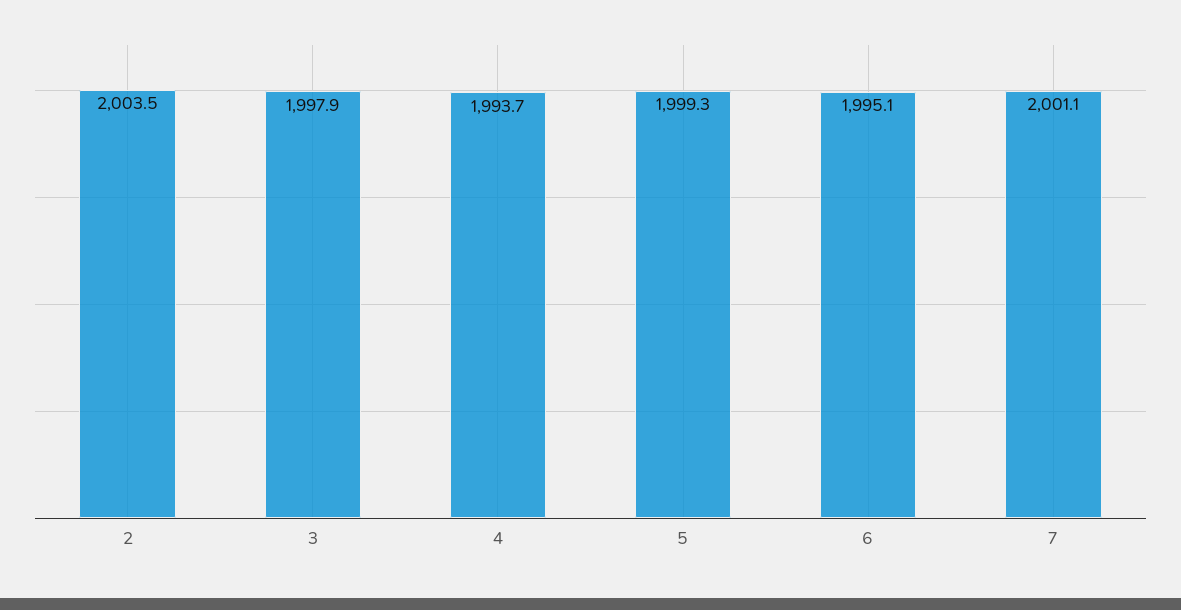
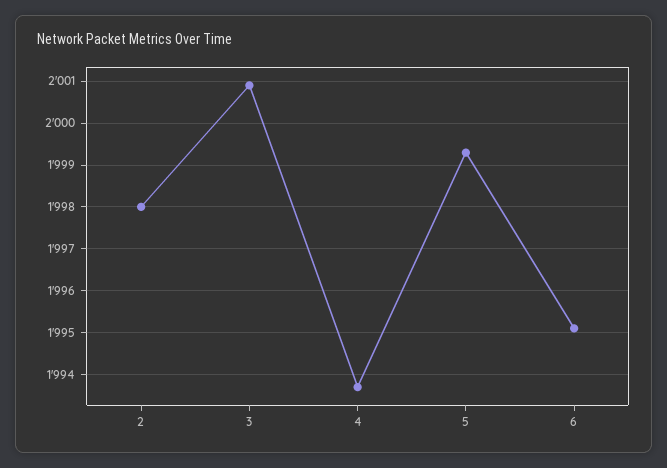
2: 2003.5 -> 1998
3: 1997.9 -> 2001
7: 2001.1 -> none

